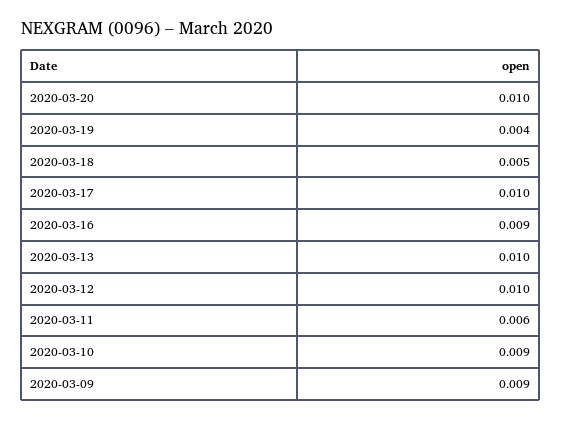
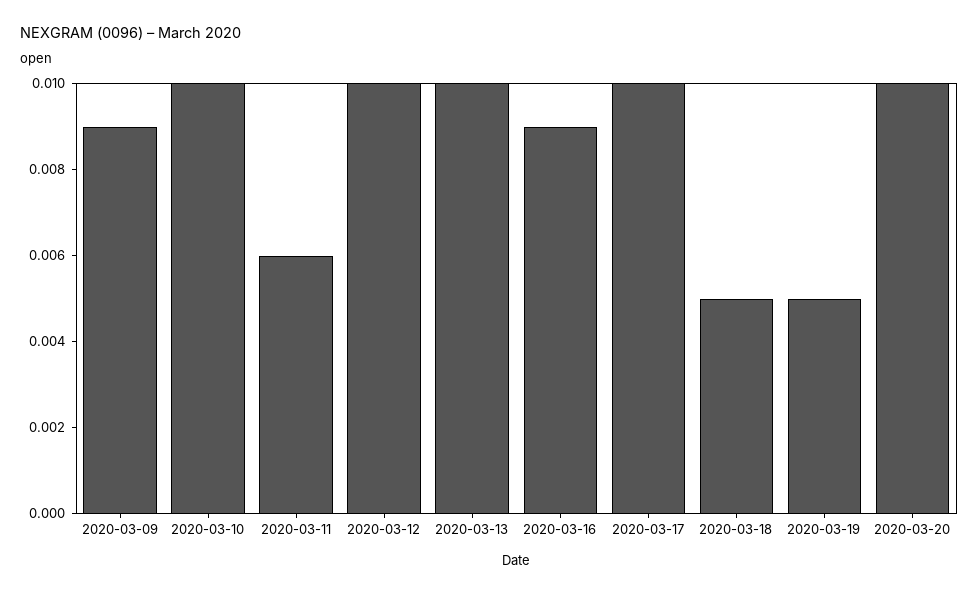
2020-03-19: 0.004 -> 0.005
2020-03-10: 0.009 -> 0.01

